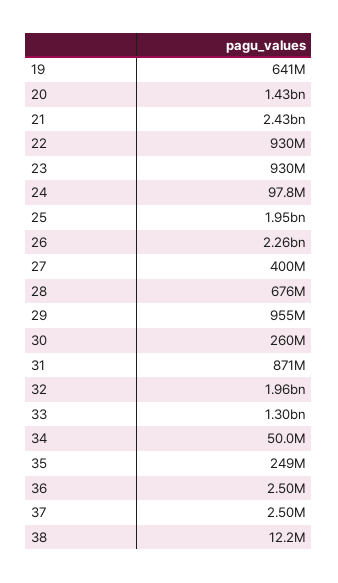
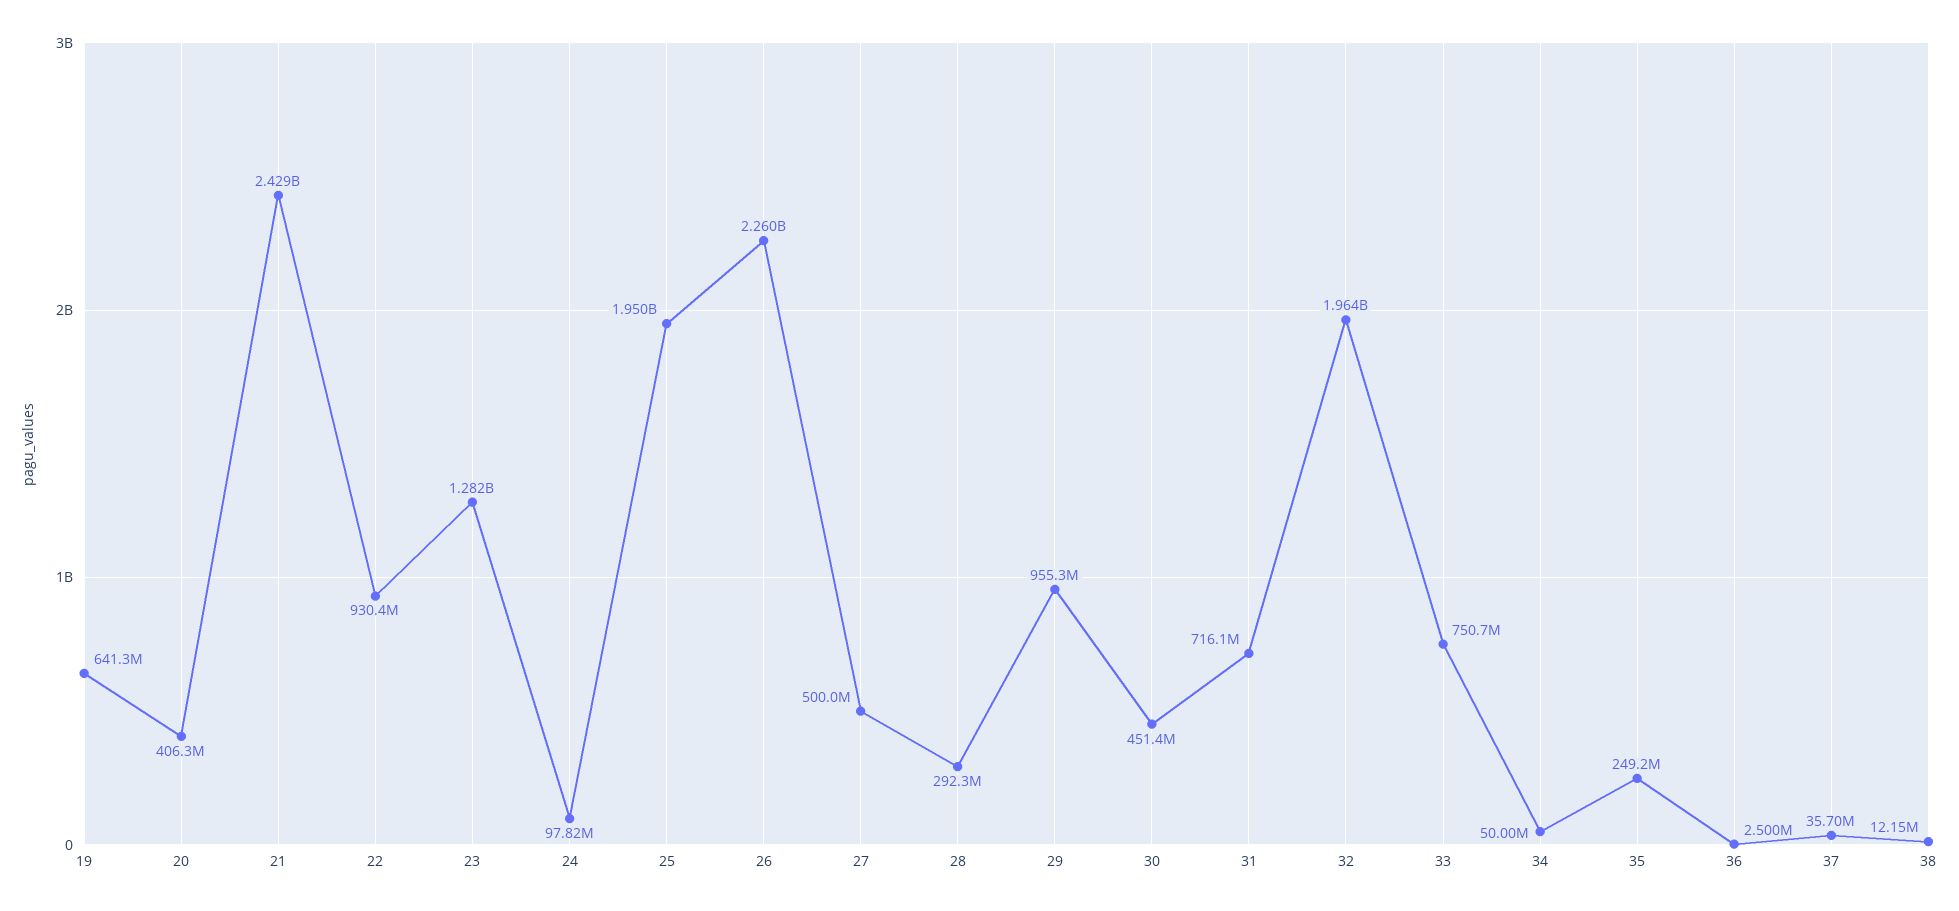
20: 1430000000 -> 406300000
23: 930000000 -> 1282000000
27: 400000000 -> 500000000
28: 676000000 -> 292300000
30: 260000000 -> 451400000
31: 871000000 -> 716100000
33: 1300000000 -> 750700000
37: 2500000 -> 35700000

